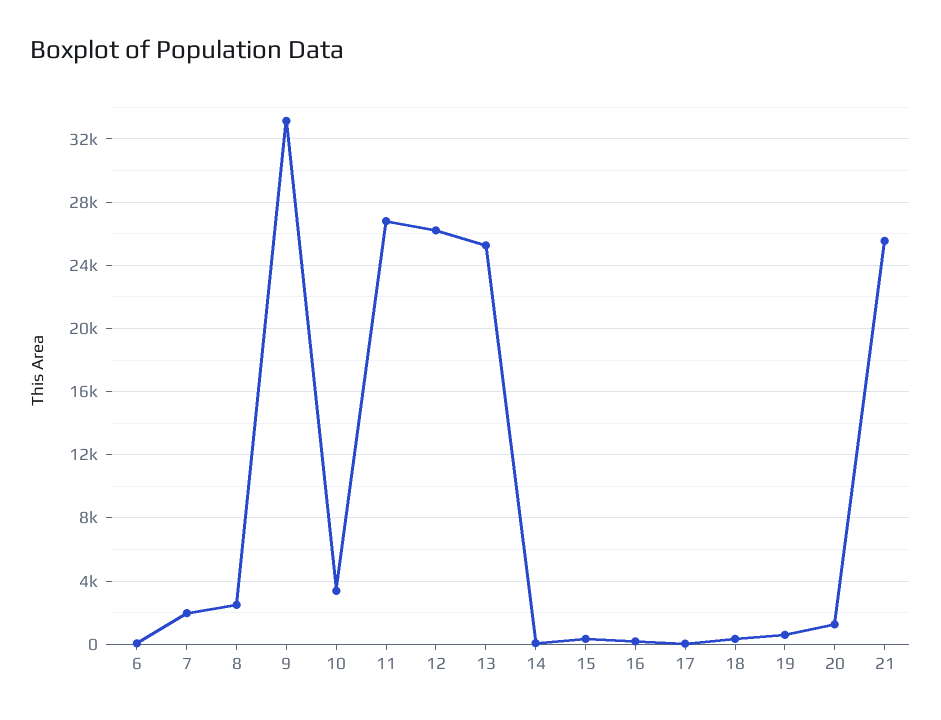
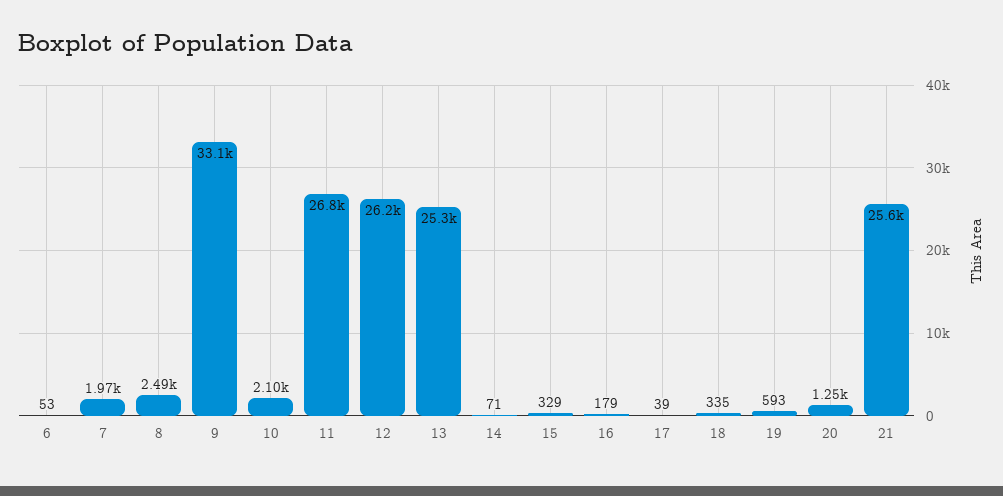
10: 3500 -> 2100

